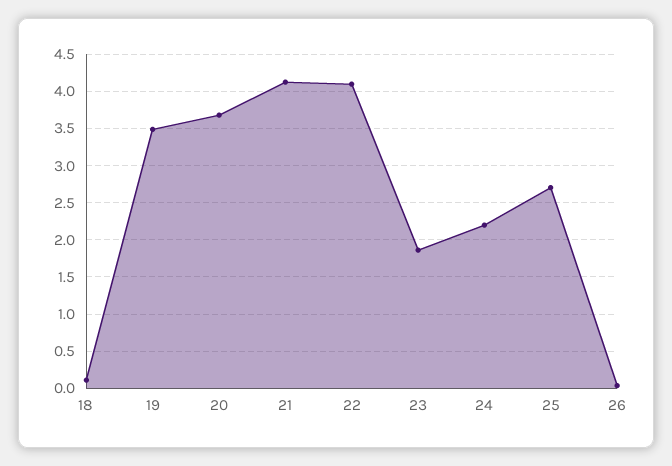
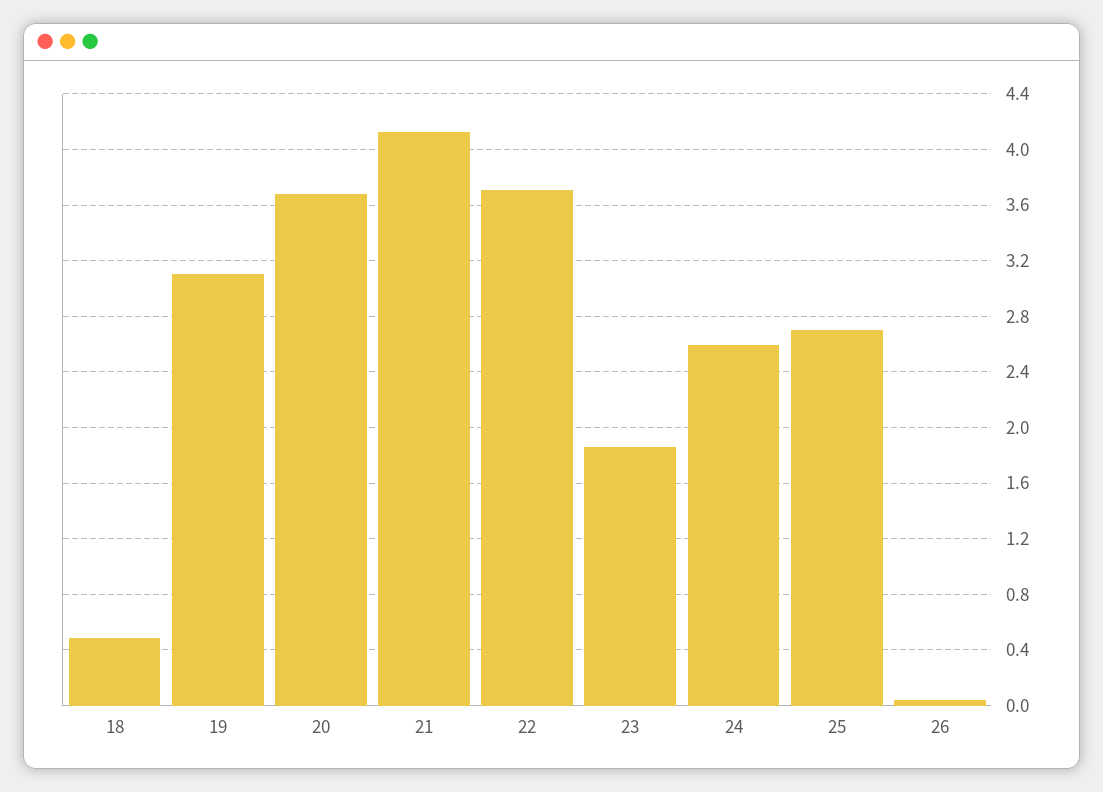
18: 0.1 -> 0.5
19: 3.5 -> 3.1
22: 4.1 -> 3.7
24: 2.2 -> 2.6

